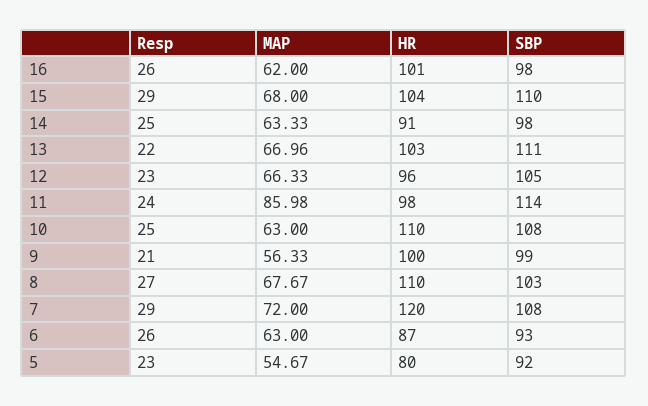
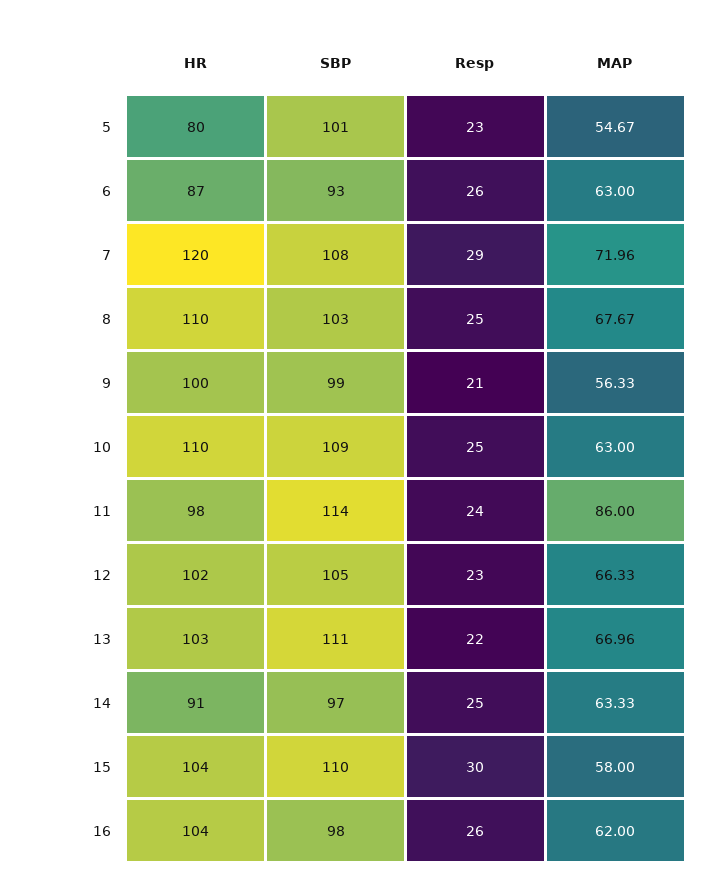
HR, 16: 101 -> 104
Resp, 15: 29 -> 30
MAP, 15: 68 -> 58
SBP, 14: 98 -> 97
HR, 12: 96 -> 102
MAP, 11: 85.98 -> 86
SBP, 10: 108 -> 109
Resp, 8: 27 -> 25
MAP, 7: 72 -> 71.96
SBP, 5: 92 -> 101

